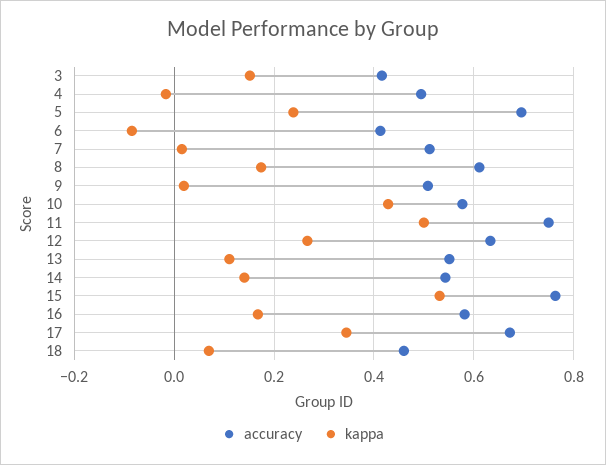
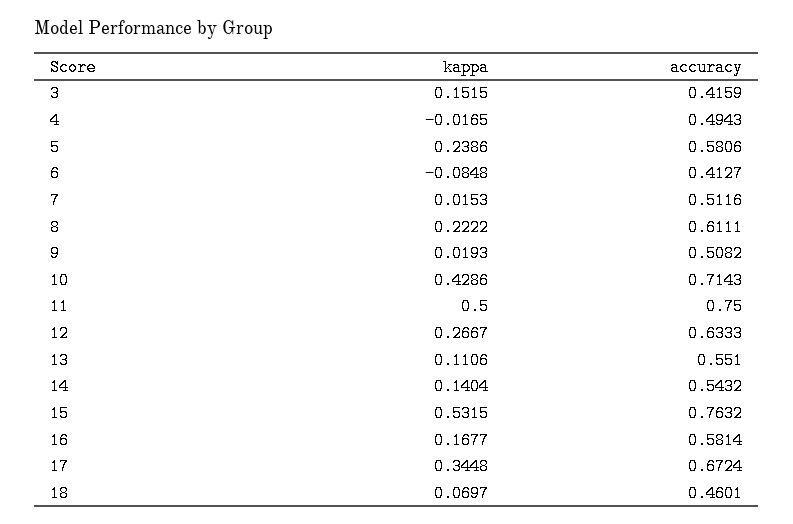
accuracy, 5: 0.7 -> 0.5806
kappa, 8: 0.18 -> 0.2222
accuracy, 10: 0.58 -> 0.7143

